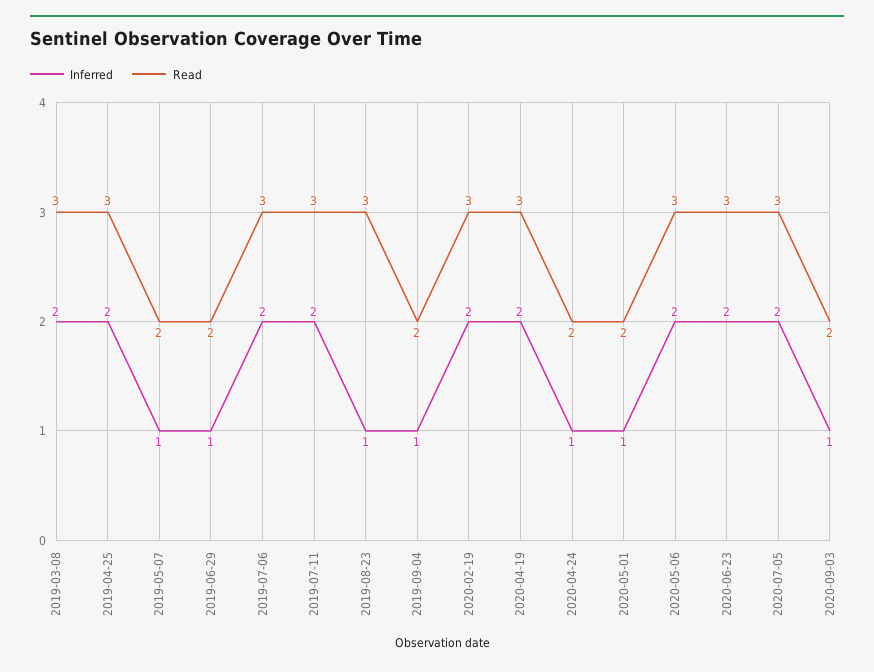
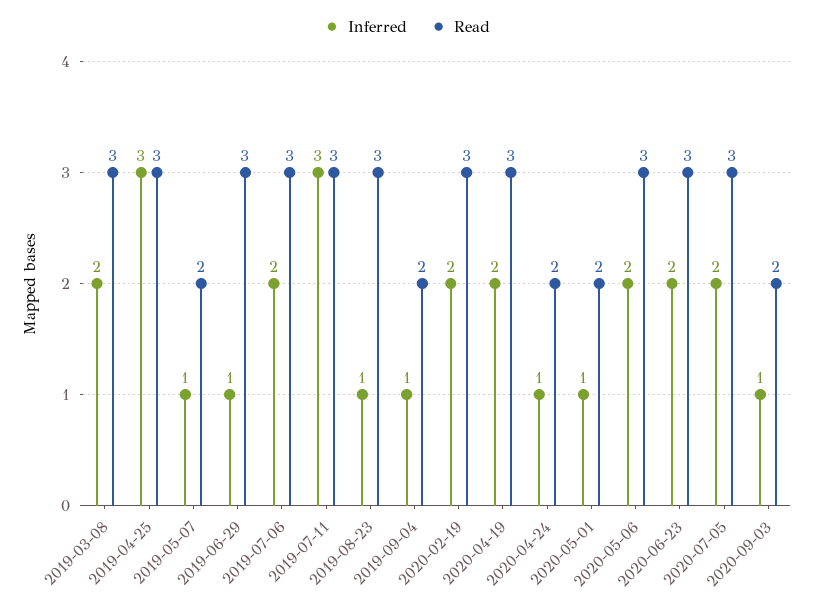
Inferred, 2019-04-25: 2 -> 3
Read, 2019-06-29: 2 -> 3
Inferred, 2019-07-11: 2 -> 3

